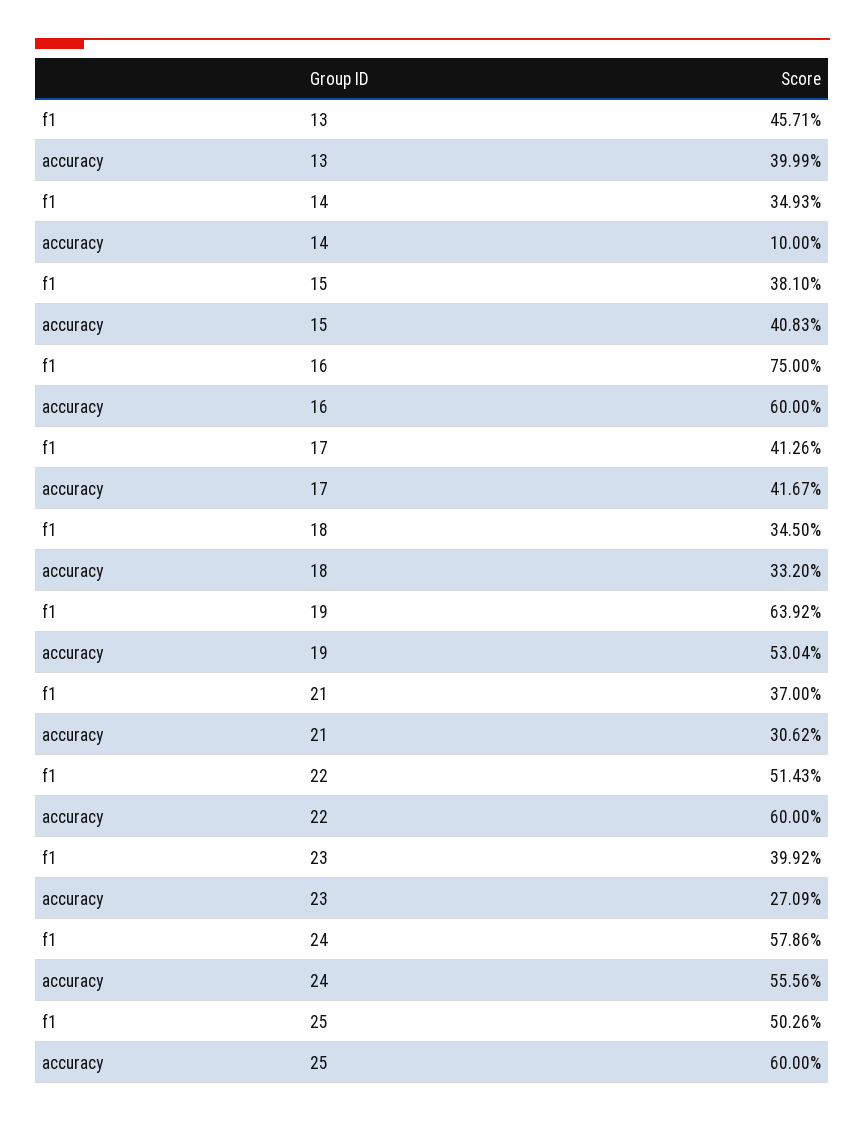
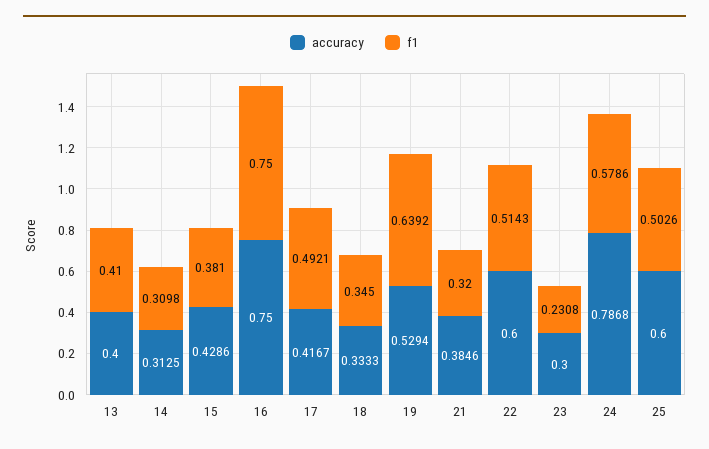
f1, 13: 0.4571 -> 0.41
accuracy, 13: 0.3999 -> 0.4
f1, 14: 0.3493 -> 0.3098
accuracy, 14: 0.1 -> 0.3125
accuracy, 15: 0.4083 -> 0.4286
accuracy, 16: 0.6 -> 0.75
f1, 17: 0.4126 -> 0.4921
accuracy, 18: 0.332 -> 0.3333
accuracy, 19: 0.5304 -> 0.5294
f1, 21: 0.37 -> 0.32
accuracy, 21: 0.3062 -> 0.3846
f1, 23: 0.3992 -> 0.2308
accuracy, 23: 0.2709 -> 0.3
accuracy, 24: 0.5556 -> 0.7868

